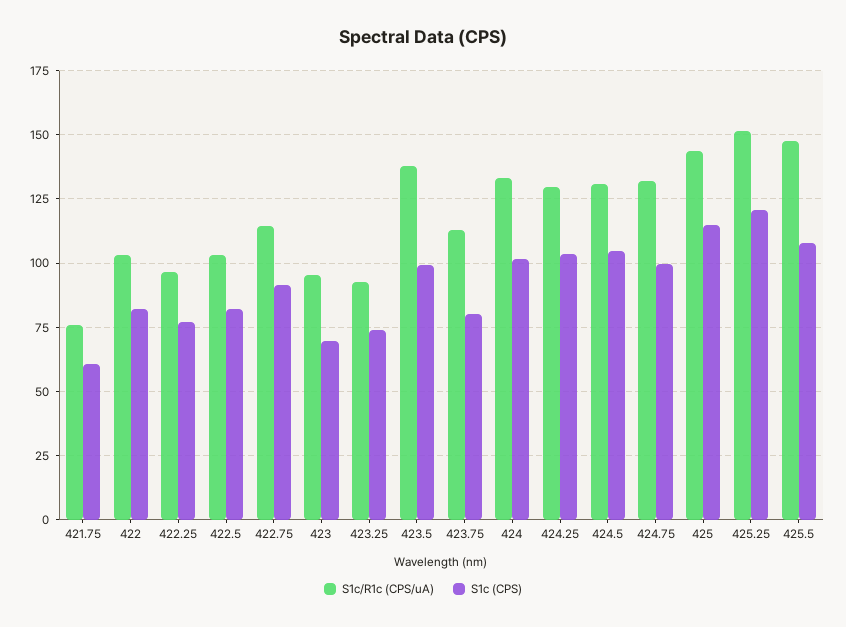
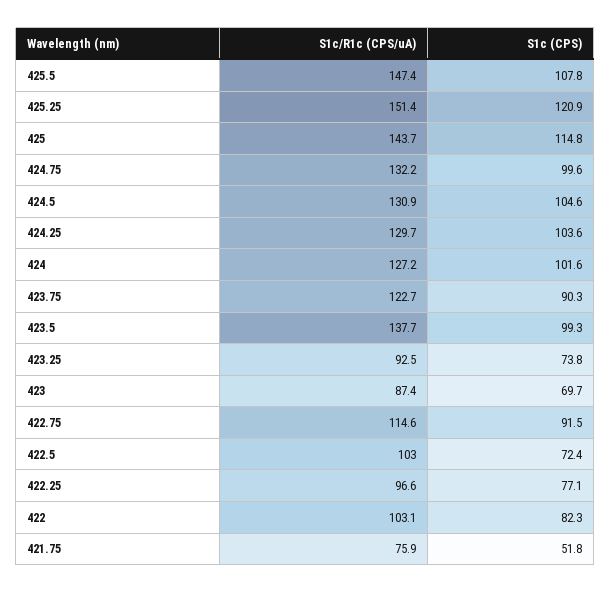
S1c (CPS), 421.75: 60 -> 51.8
S1c (CPS), 422.5: 82.5 -> 72.4
S1c/R1c (CPS/uA), 423: 95 -> 87.4
S1c/R1c (CPS/uA), 423.75: 112.5 -> 122.7
S1c (CPS), 423.75: 80 -> 90.3
S1c/R1c (CPS/uA), 424: 132.5 -> 127.2

